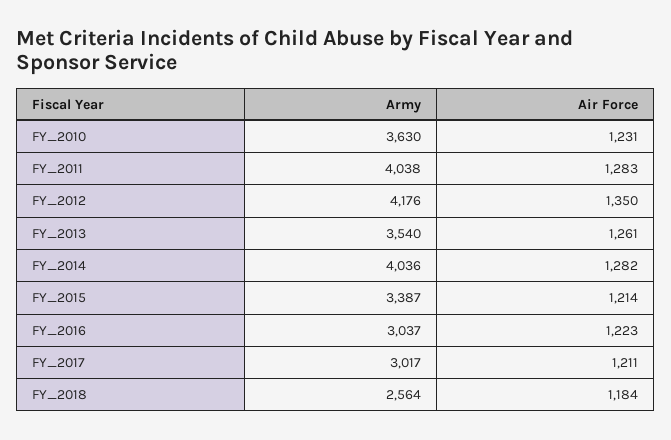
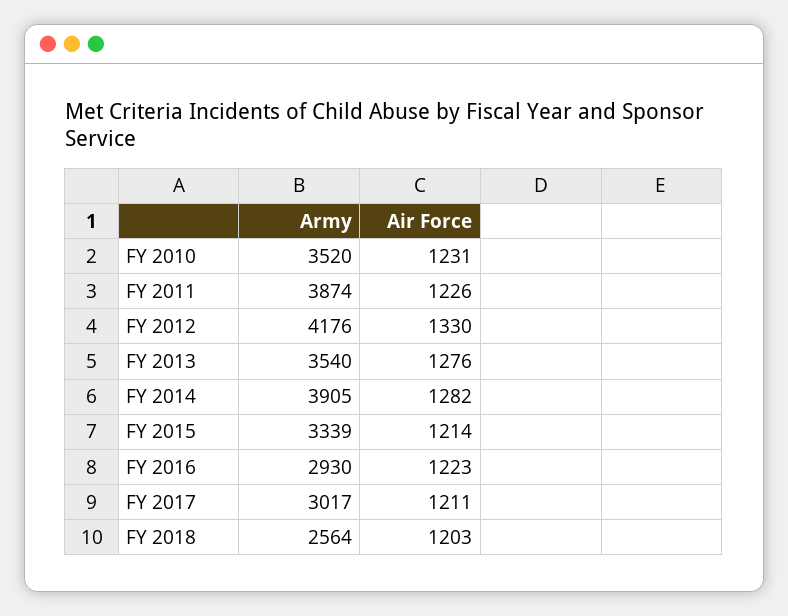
Army, FY_2010: 3630 -> 3520
Army, FY_2011: 4038 -> 3874
Air Force, FY_2011: 1283 -> 1226
Air Force, FY_2012: 1350 -> 1330
Air Force, FY_2013: 1261 -> 1276
Army, FY_2014: 4036 -> 3905
Army, FY_2015: 3387 -> 3339
Army, FY_2016: 3037 -> 2930
Air Force, FY_2018: 1184 -> 1203

